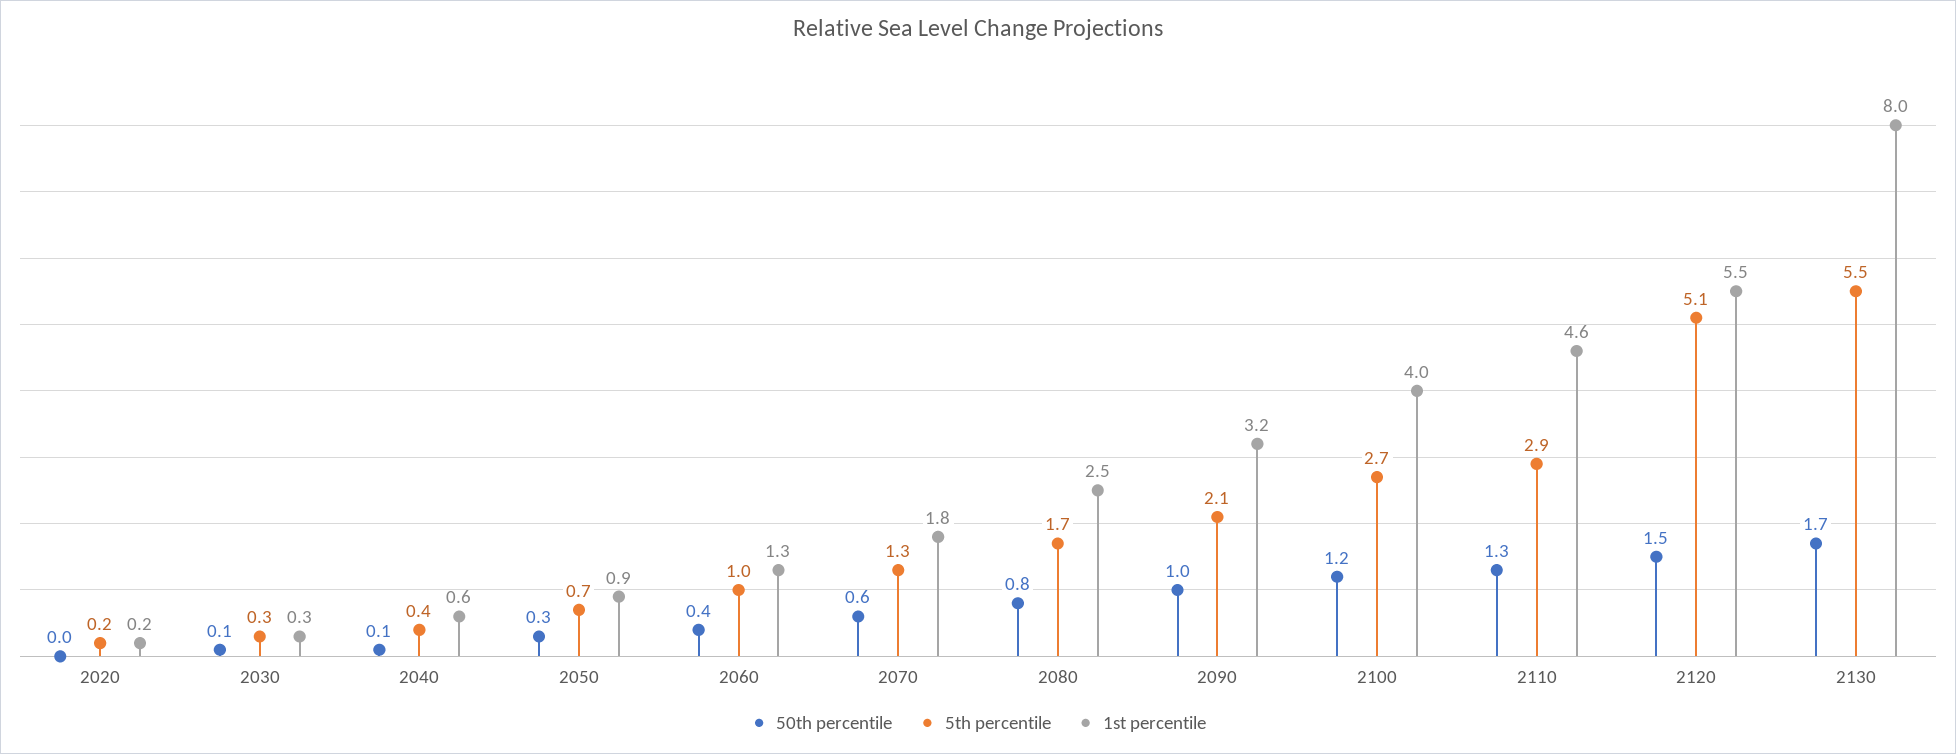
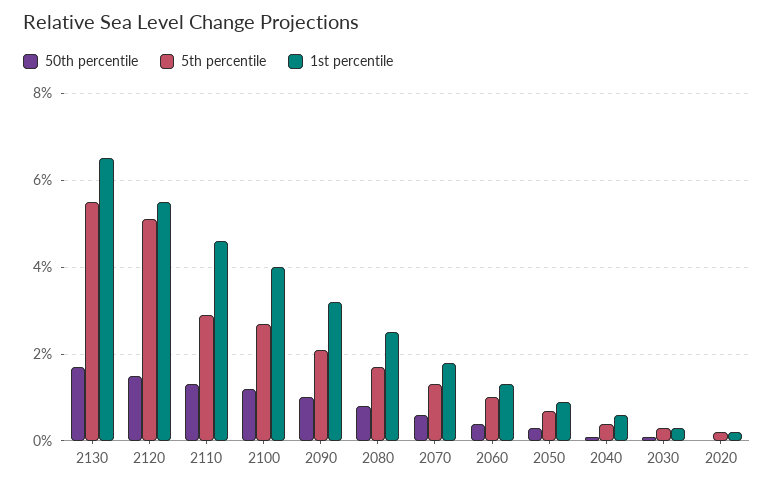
1st percentile, 2130: 8 -> 6.5

